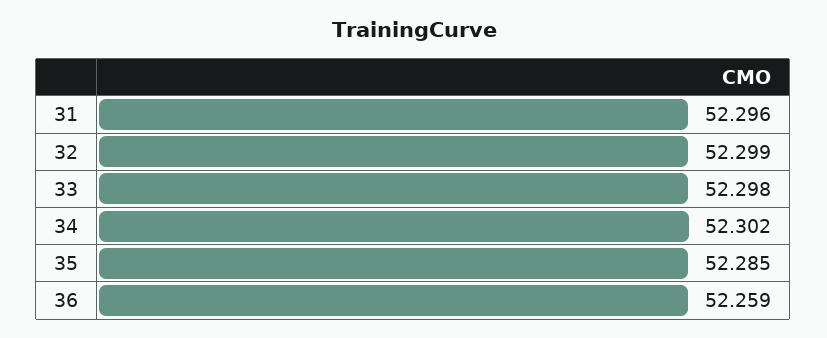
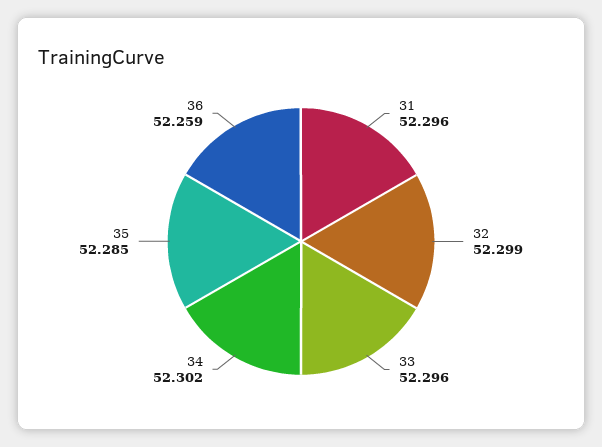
33: 52.298 -> 52.296

